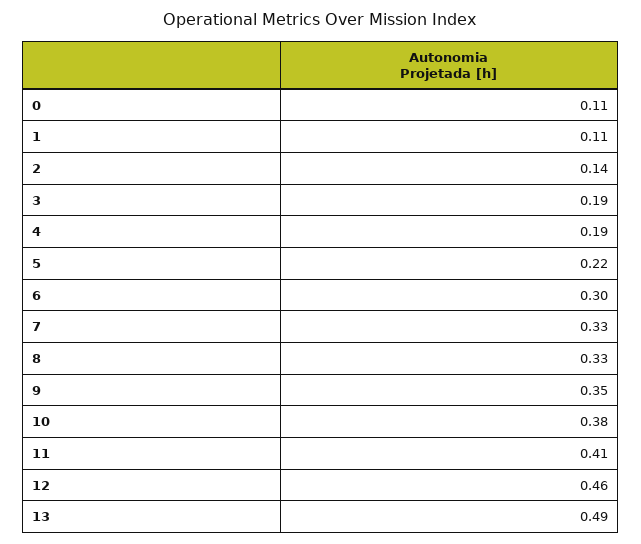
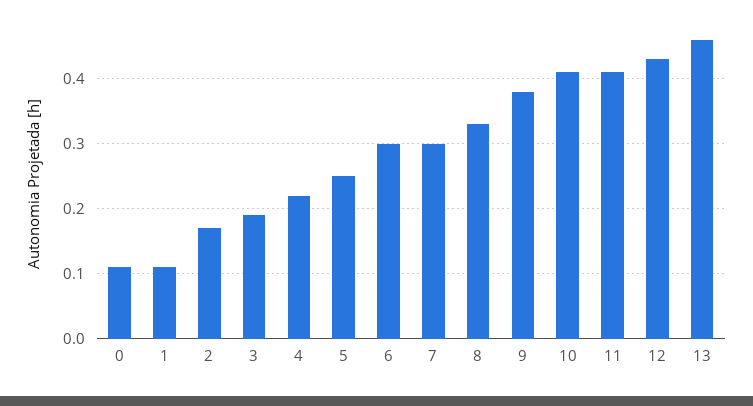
2: 0.14 -> 0.17
4: 0.19 -> 0.22
5: 0.22 -> 0.25
7: 0.33 -> 0.3
9: 0.35 -> 0.38
10: 0.38 -> 0.41
12: 0.46 -> 0.43
13: 0.49 -> 0.46

